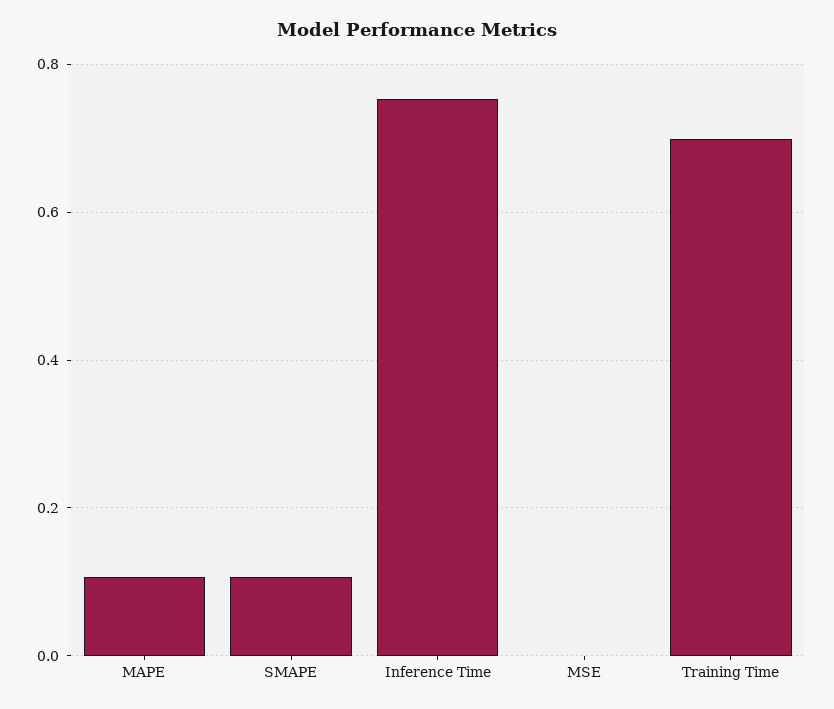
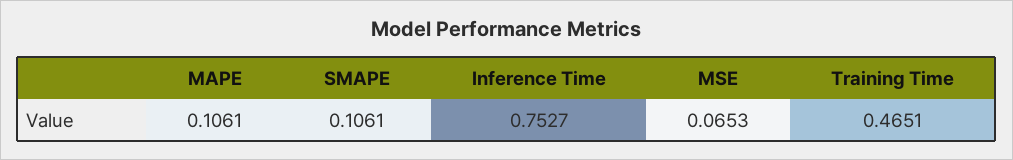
MSE: 0 -> 0.0653
Training Time: 0.7 -> 0.4651

